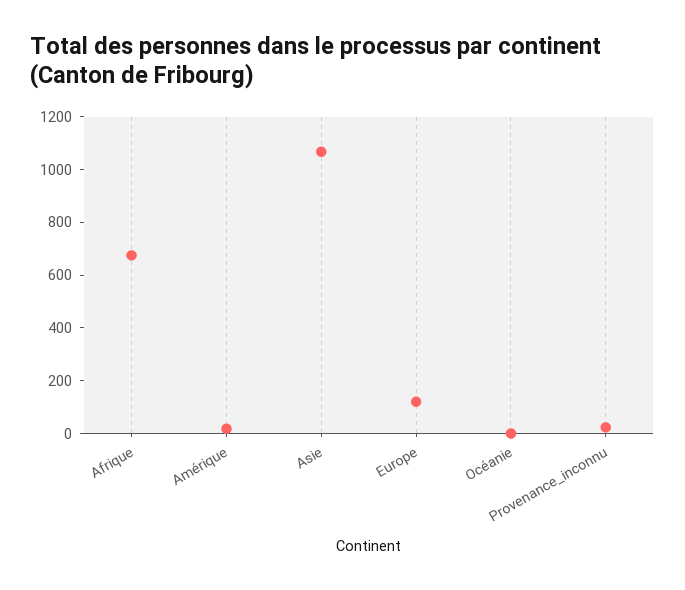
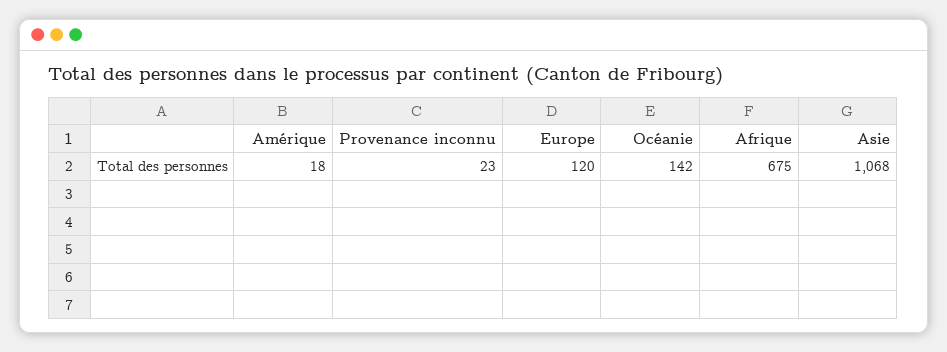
Océanie: 0 -> 142

